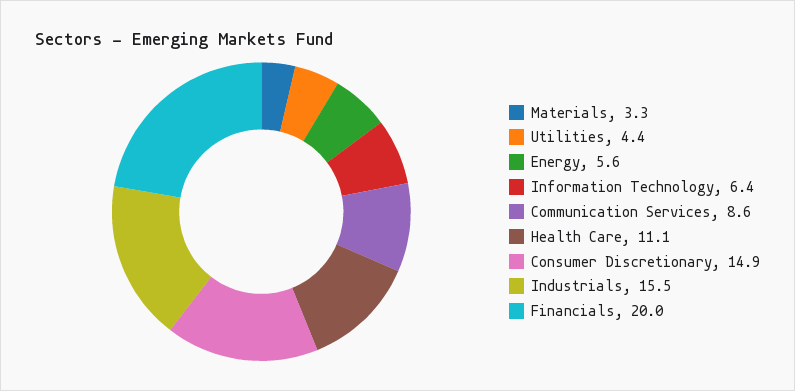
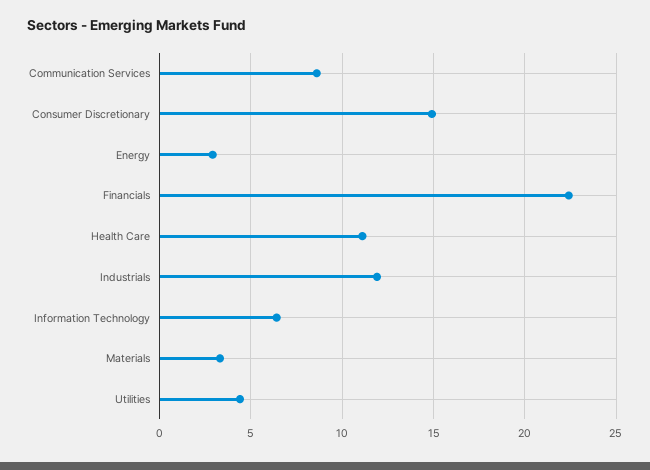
Energy: 5.6 -> 3
Industrials: 15.5 -> 12
Financials: 20 -> 22.5

